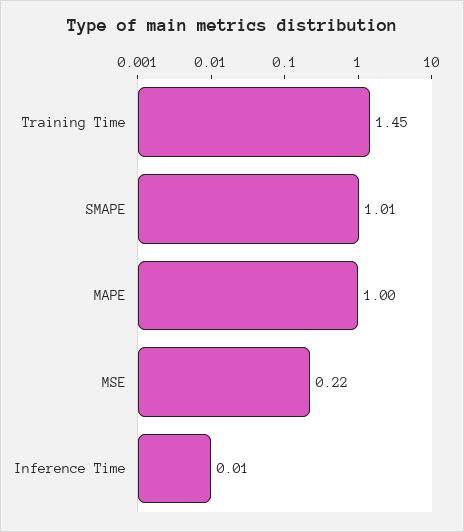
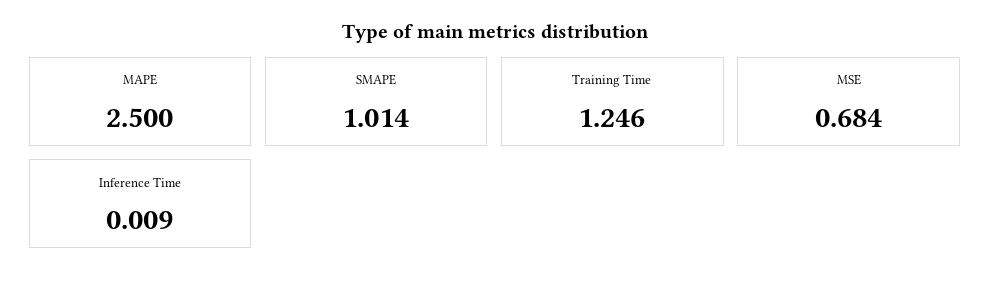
Training Time: 1.45 -> 1.246
MAPE: 1 -> 2.5
MSE: 0.22 -> 0.684

